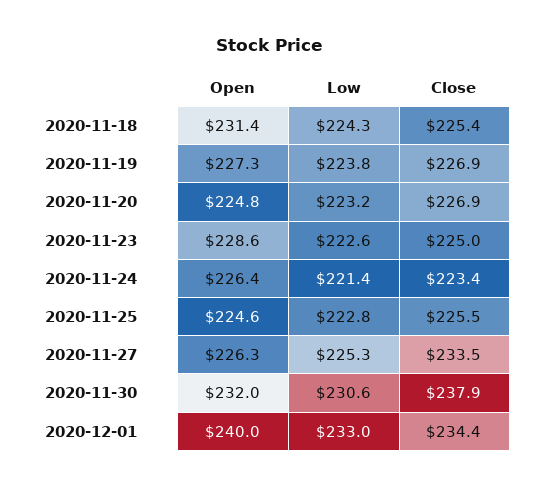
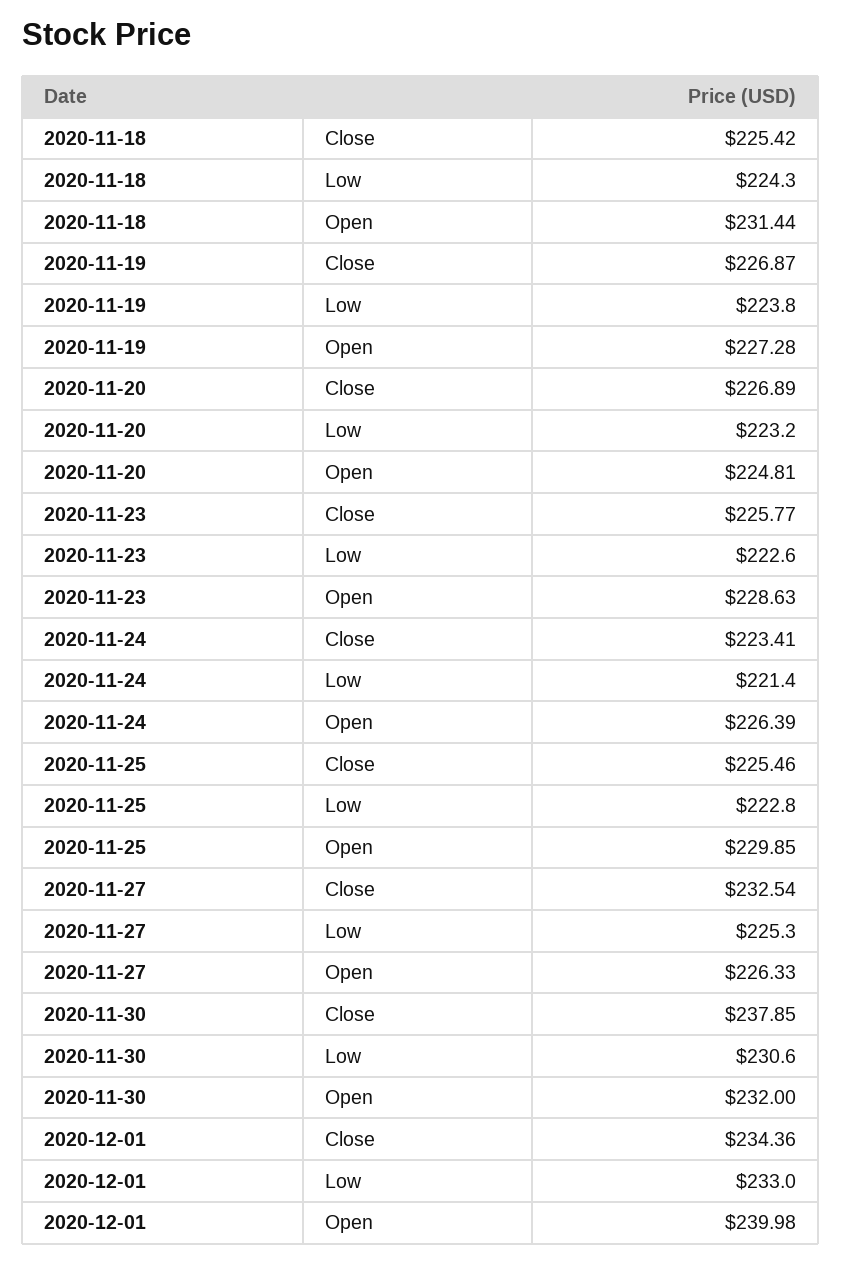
Close, 2020-11-23: 225 -> 225.77
Open, 2020-11-25: 224.6 -> 229.85
Close, 2020-11-27: 233.5 -> 232.54

